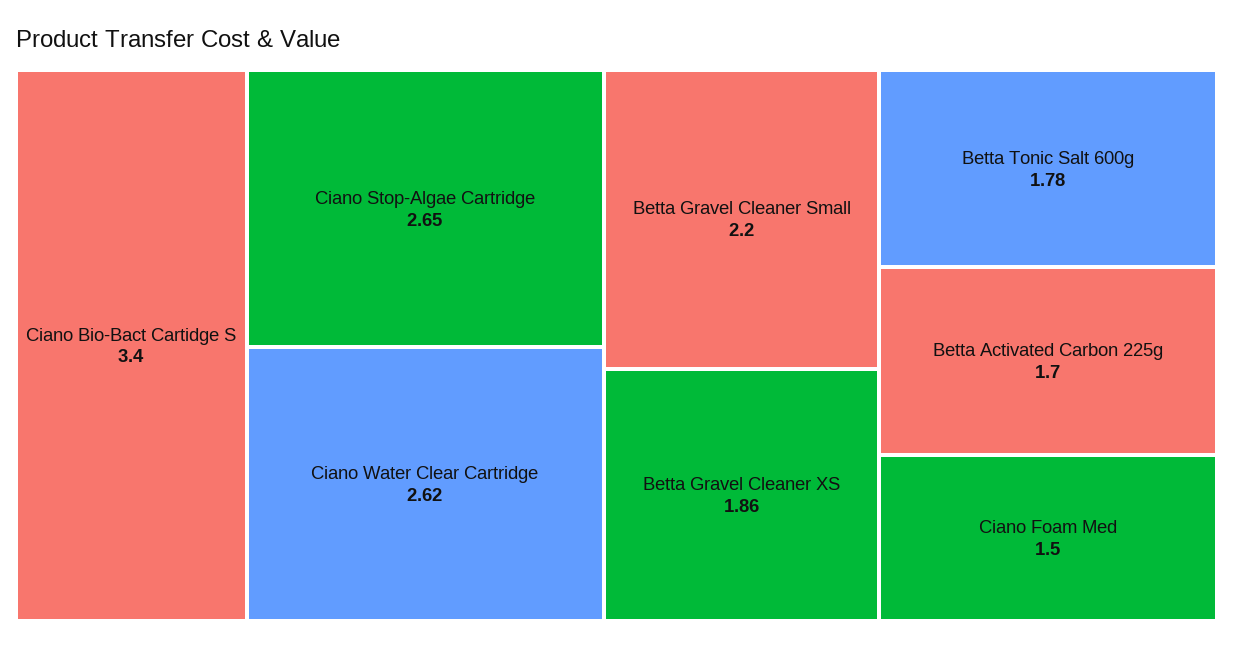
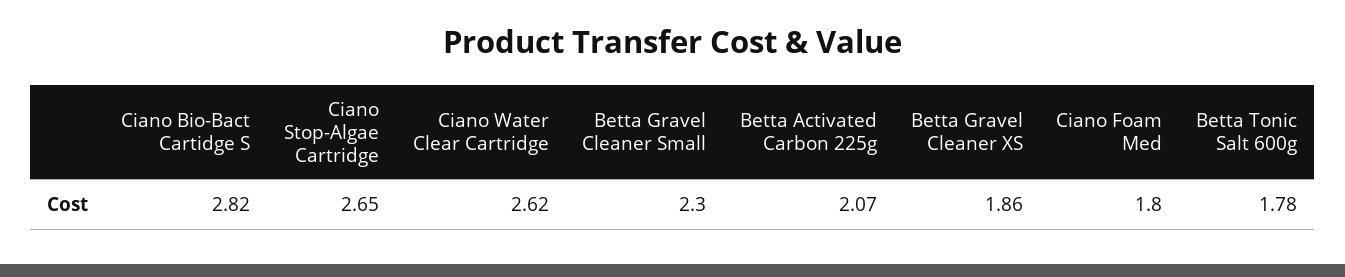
Ciano Bio-Bact Cartidge S: 3.4 -> 2.82
Betta Gravel Cleaner Small: 2.2 -> 2.3
Betta Activated Carbon 225g: 1.7 -> 2.07
Ciano Foam Med: 1.5 -> 1.8

